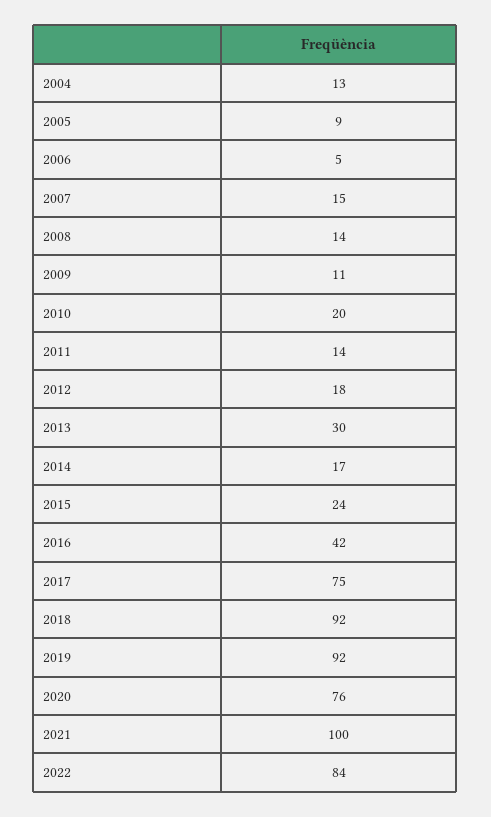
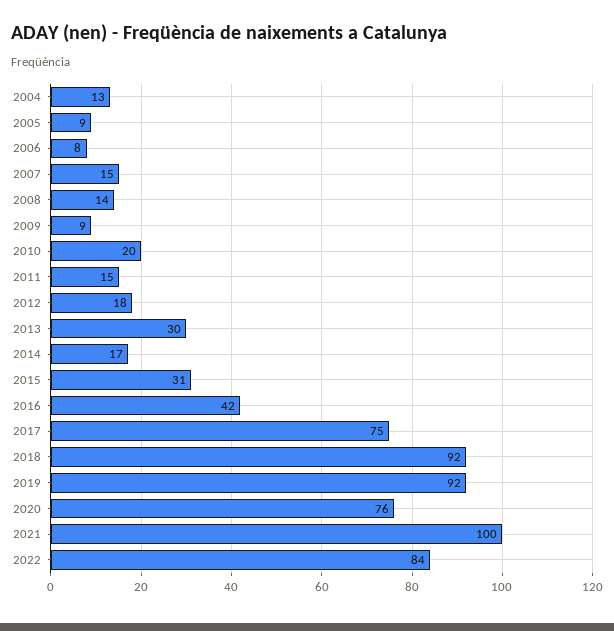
2006: 5 -> 8
2009: 11 -> 9
2011: 14 -> 15
2015: 24 -> 31

